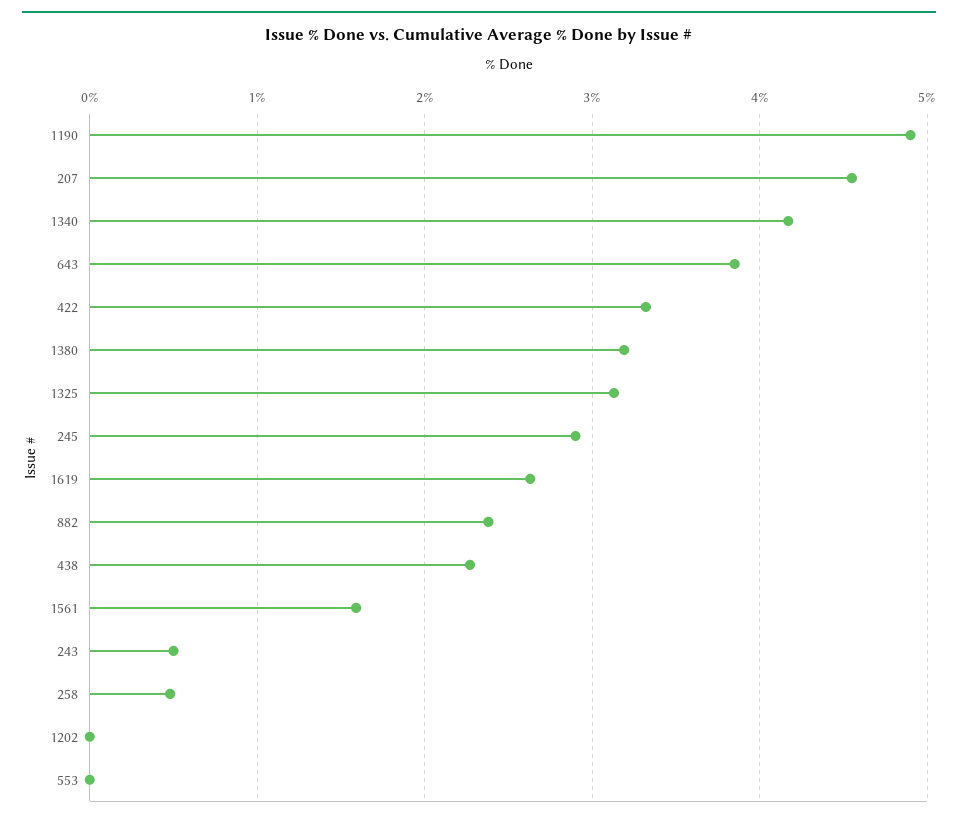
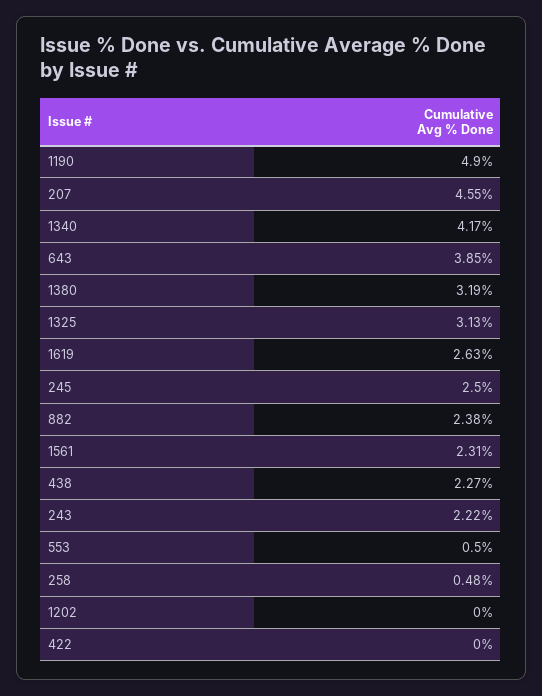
422: 3.3 -> 0
245: 2.9 -> 2.5
1561: 1.6 -> 2.31
243: 0.5 -> 2.22
553: 0 -> 0.5

